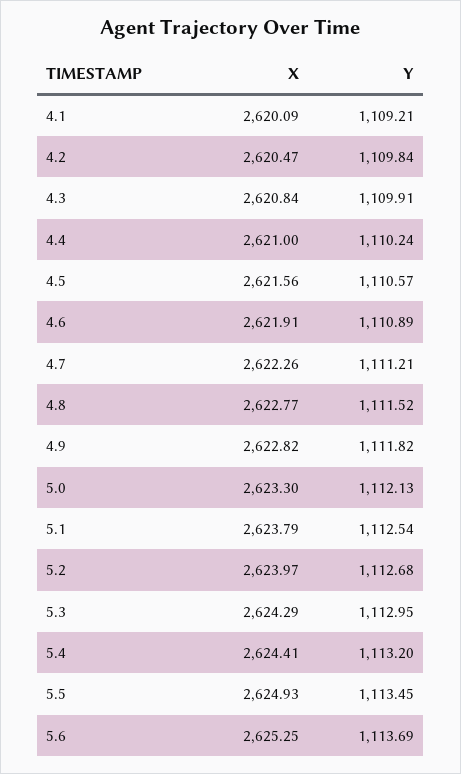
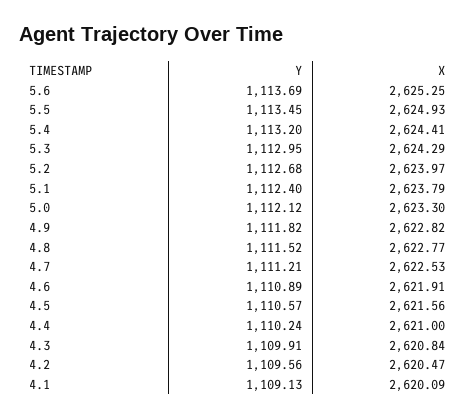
Y, 4.1: 1109.21 -> 1109.13
Y, 4.2: 1109.84 -> 1109.56
X, 4.7: 2622.26 -> 2622.53
Y, 5.0: 1112.13 -> 1112.12
Y, 5.1: 1112.54 -> 1112.4

